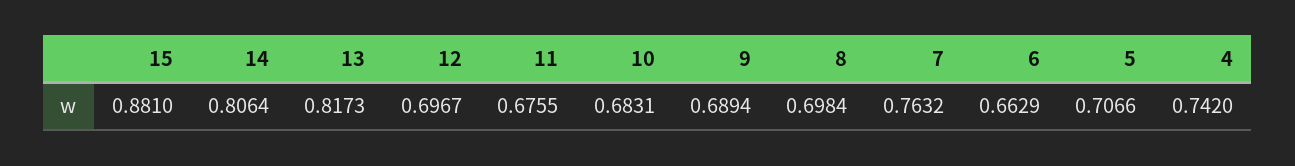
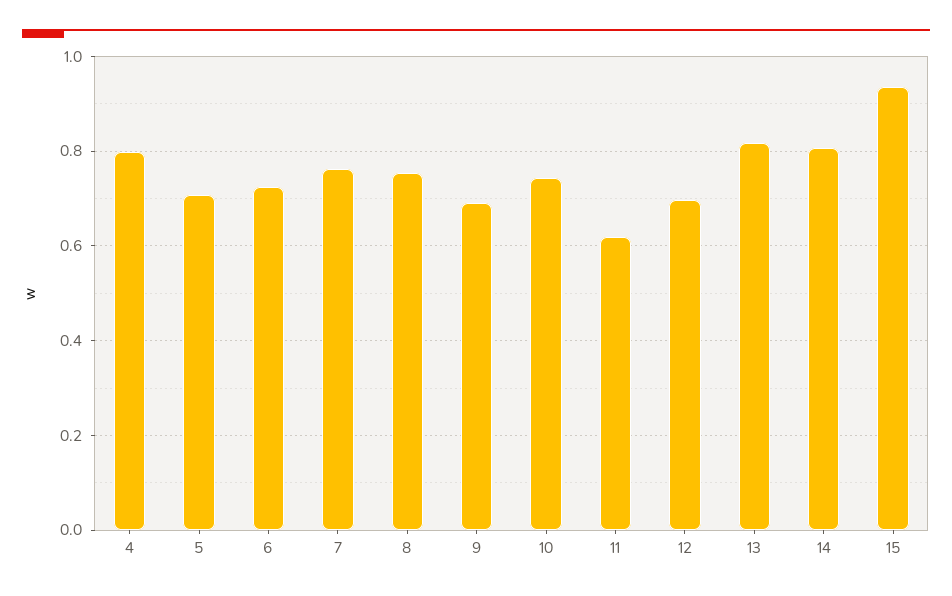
15: 0.881 -> 0.94
11: 0.6755 -> 0.62
10: 0.6831 -> 0.74
8: 0.6984 -> 0.76
6: 0.6629 -> 0.72
4: 0.742 -> 0.8

